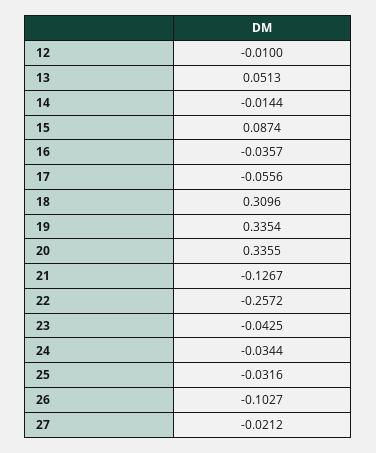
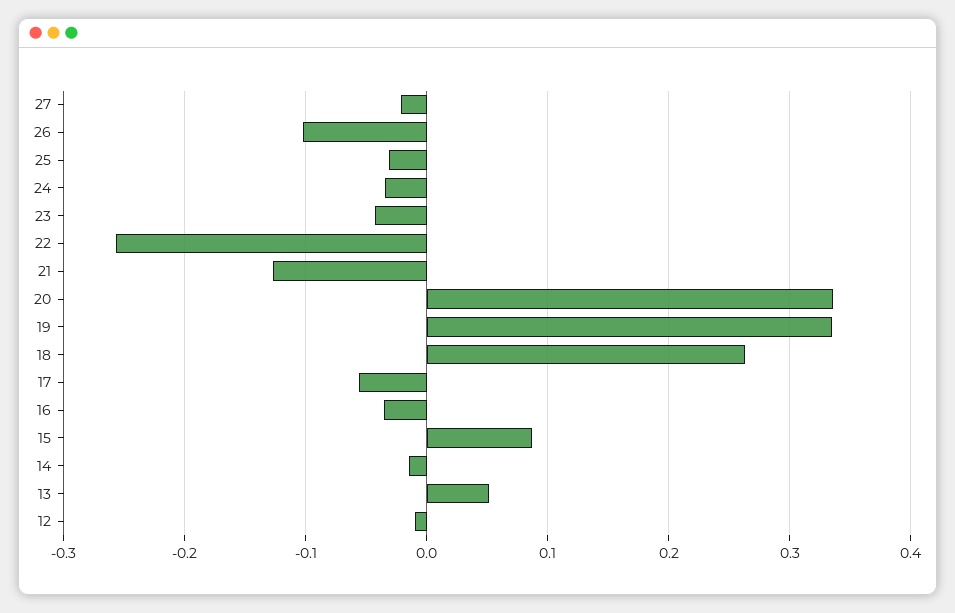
18: 0.3096 -> 0.26

